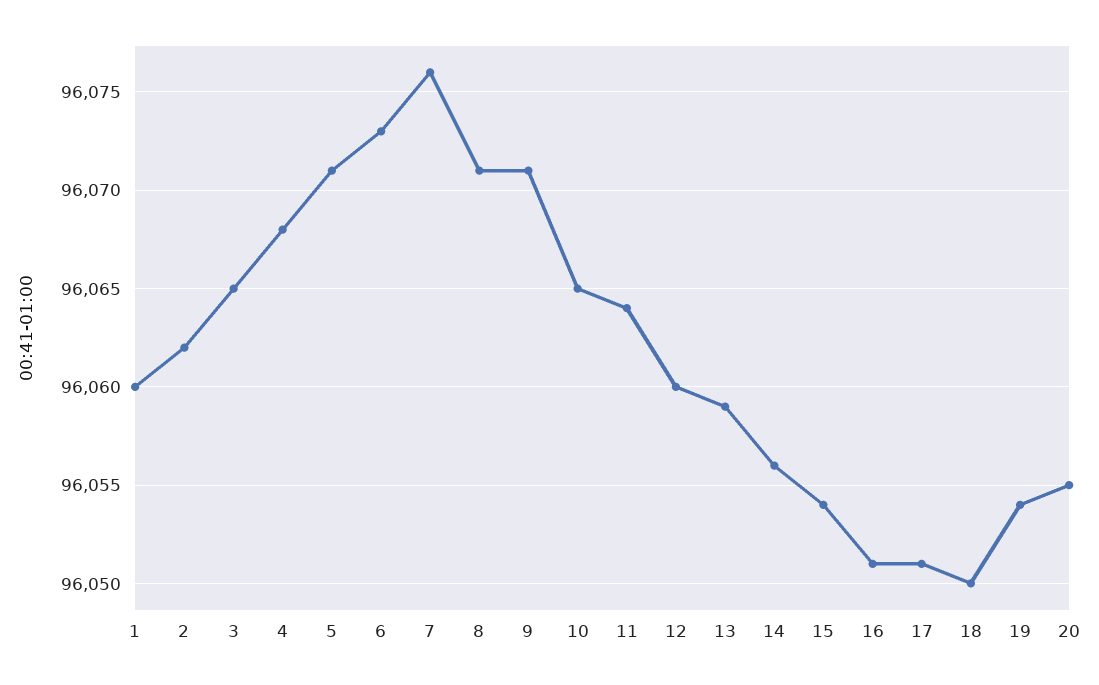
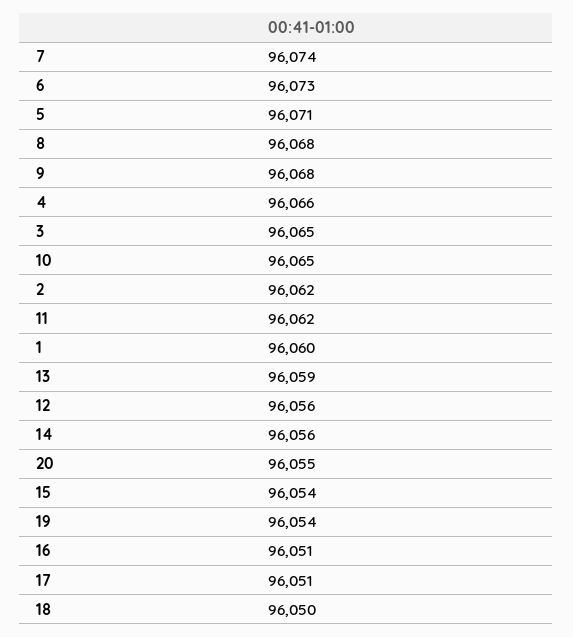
4: 96068 -> 96066
7: 96076 -> 96074
8: 96071 -> 96068
9: 96071 -> 96068
11: 96064 -> 96062
12: 96060 -> 96056

